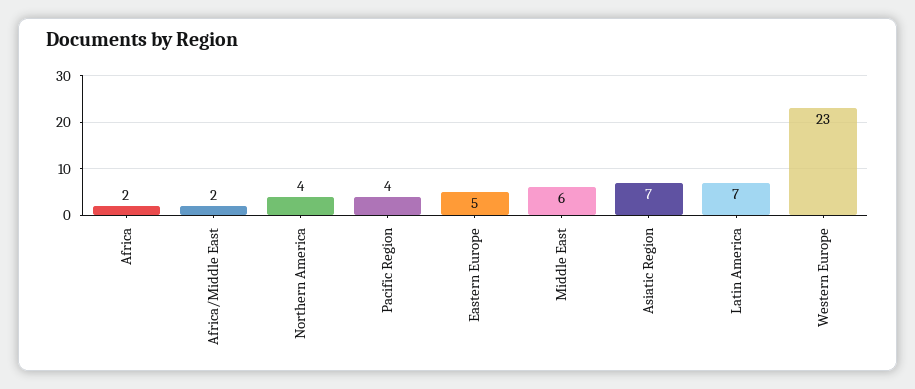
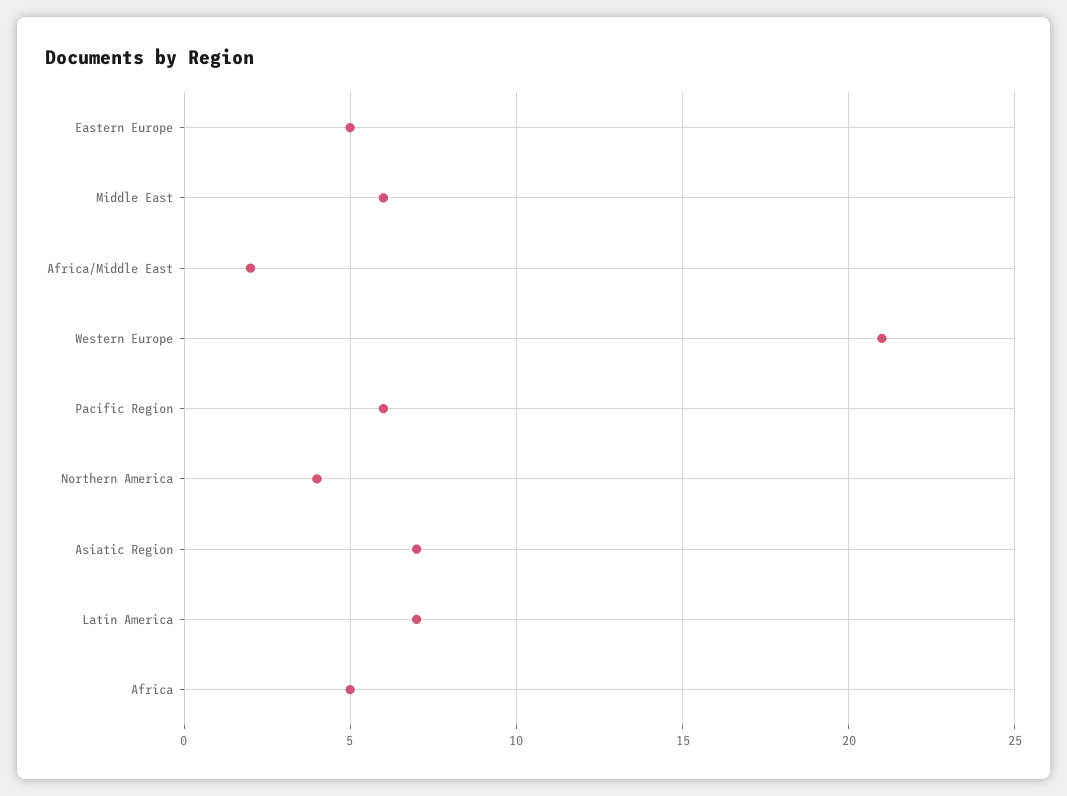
Africa: 2 -> 5
Pacific Region: 4 -> 6
Western Europe: 23 -> 21

